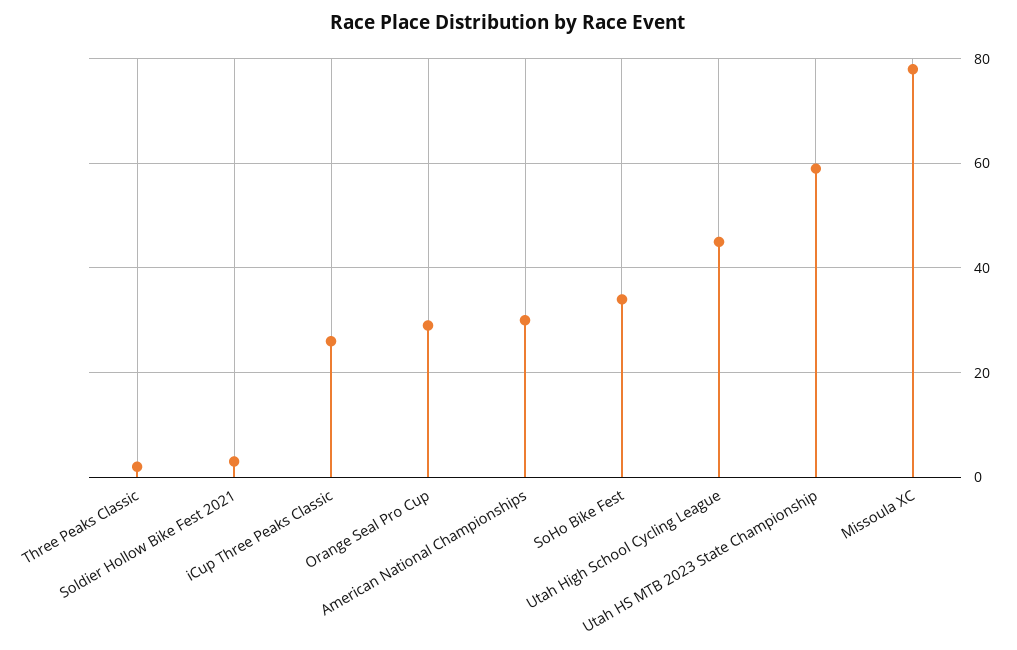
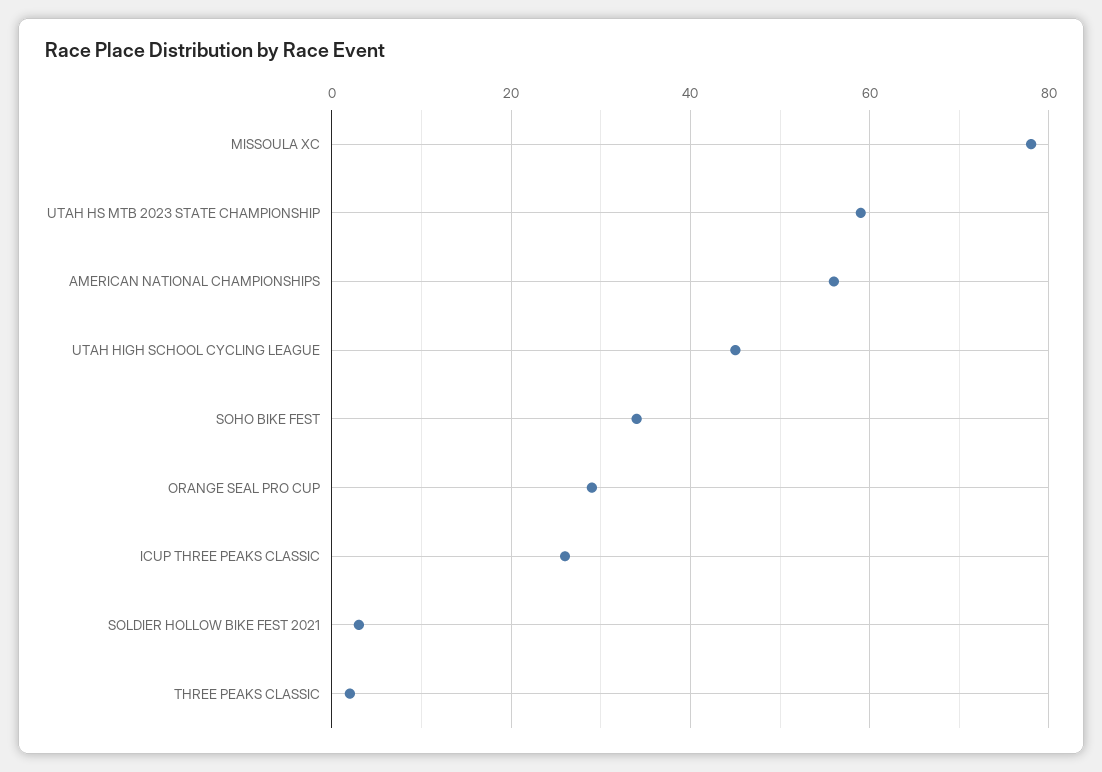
American National Championships: 30 -> 55

